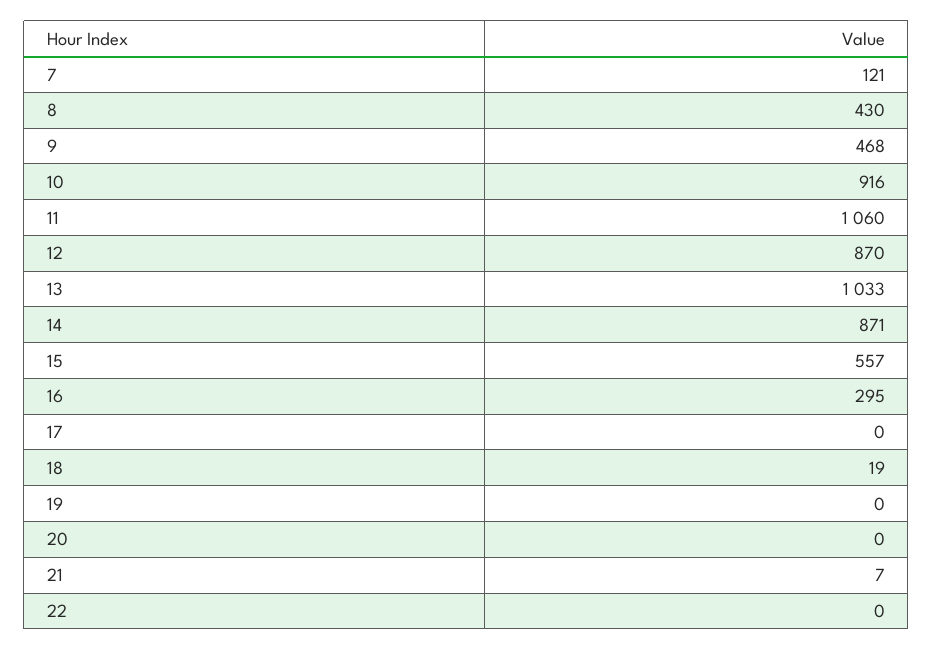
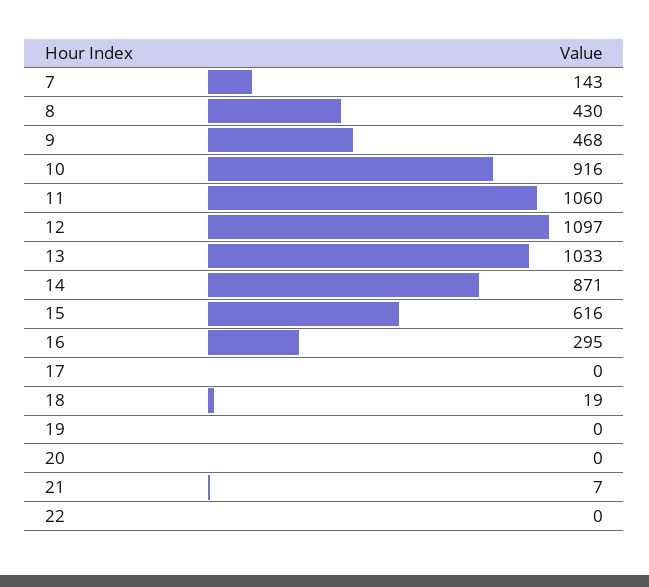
7: 121 -> 143
12: 870 -> 1097
15: 557 -> 616

